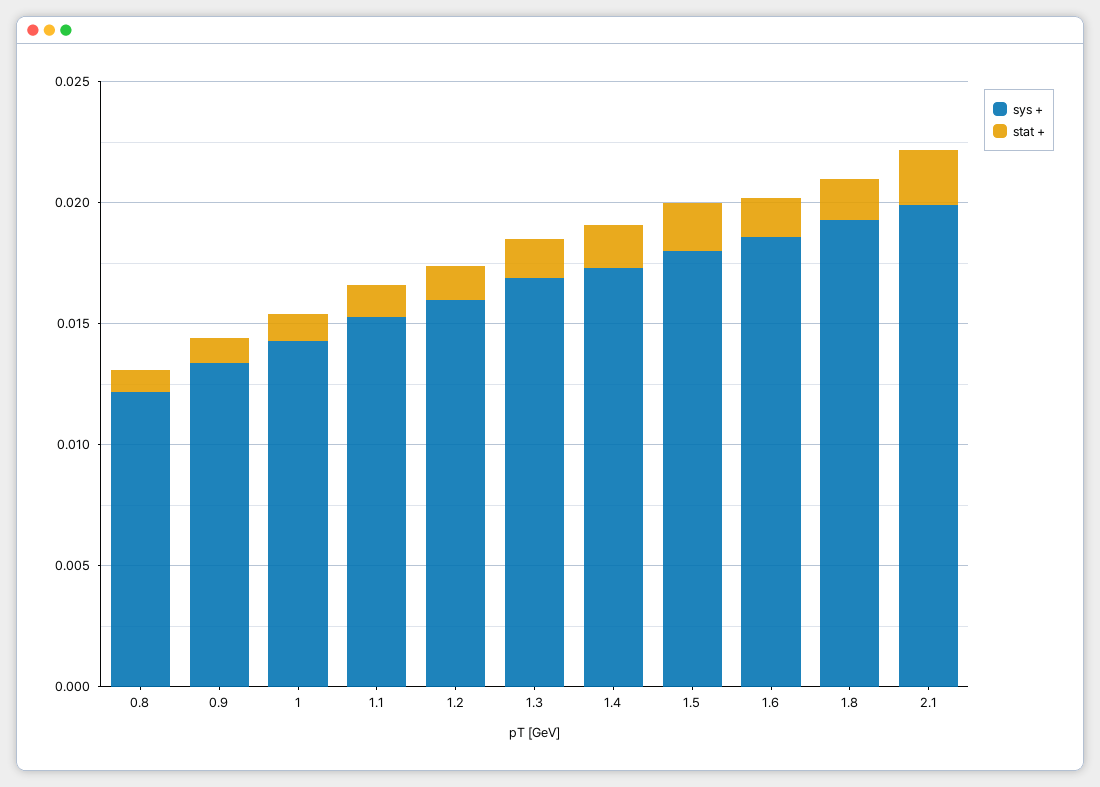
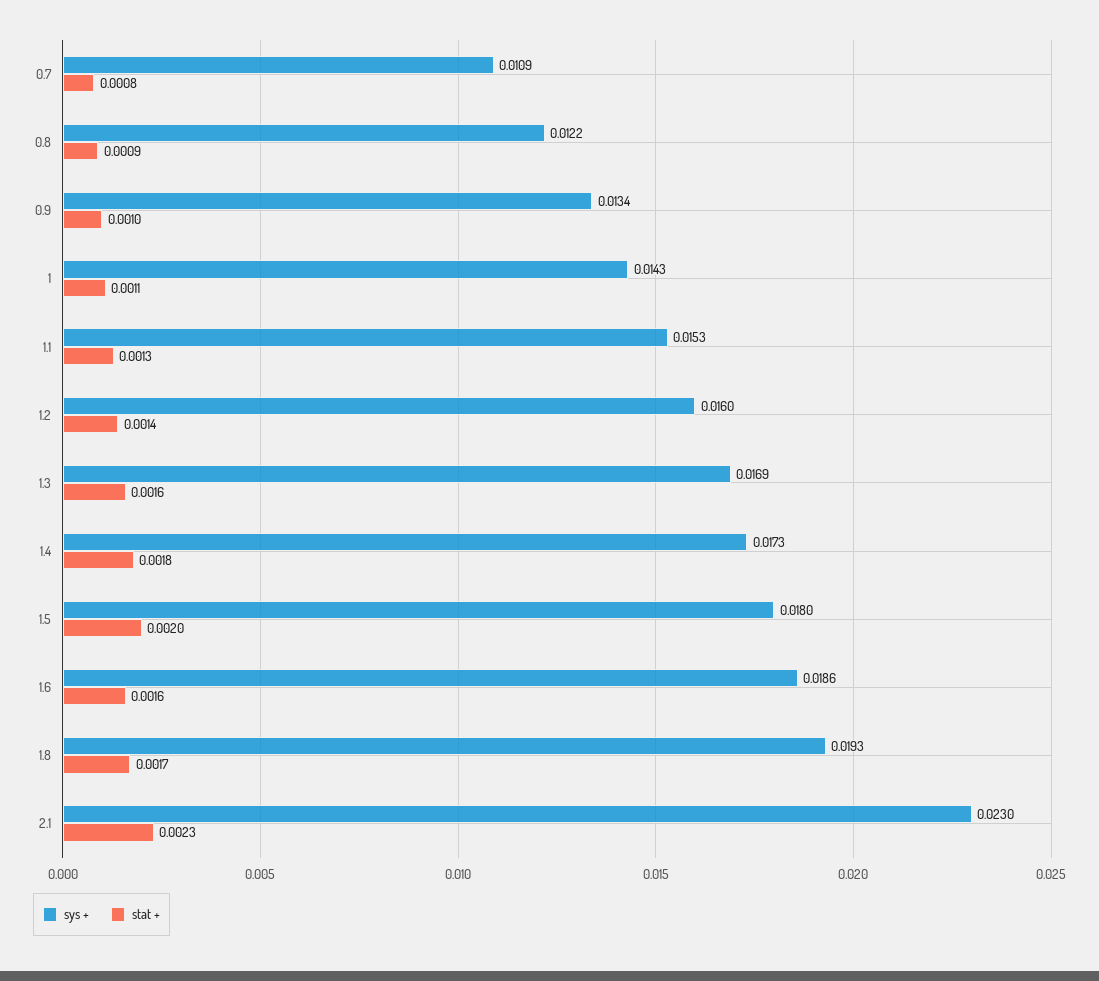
sys +, 2.1: 0.02 -> 0.023
sys +, 0.7: none -> 0.0109
stat +, 0.7: none -> 0.0008

